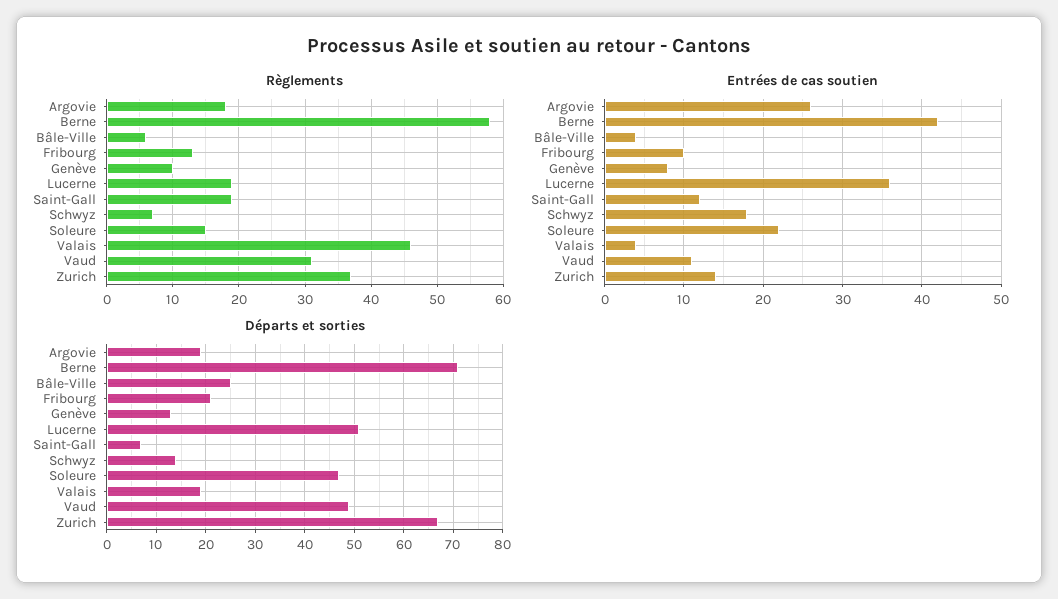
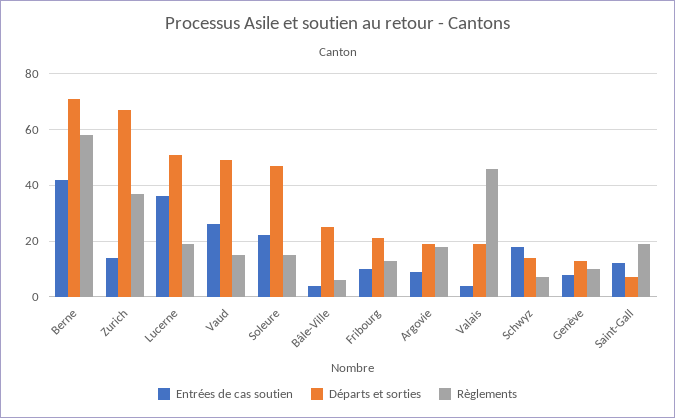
Règlements, Vaud: 31 -> 15
Entrées de cas soutien, Argovie: 26 -> 10
Entrées de cas soutien, Vaud: 11 -> 25

